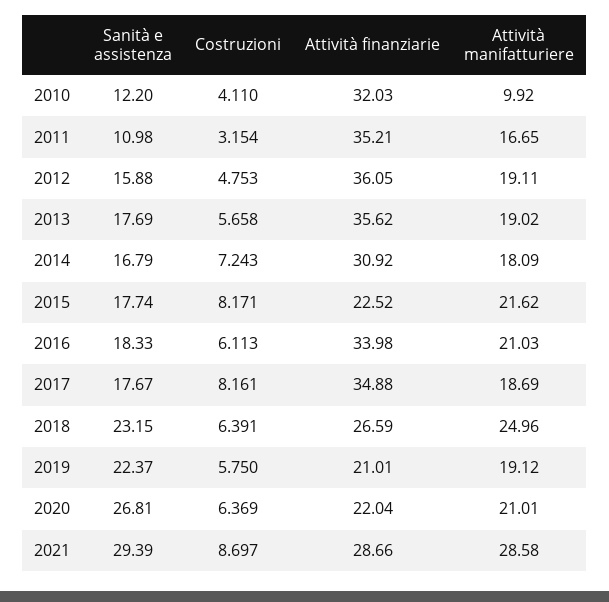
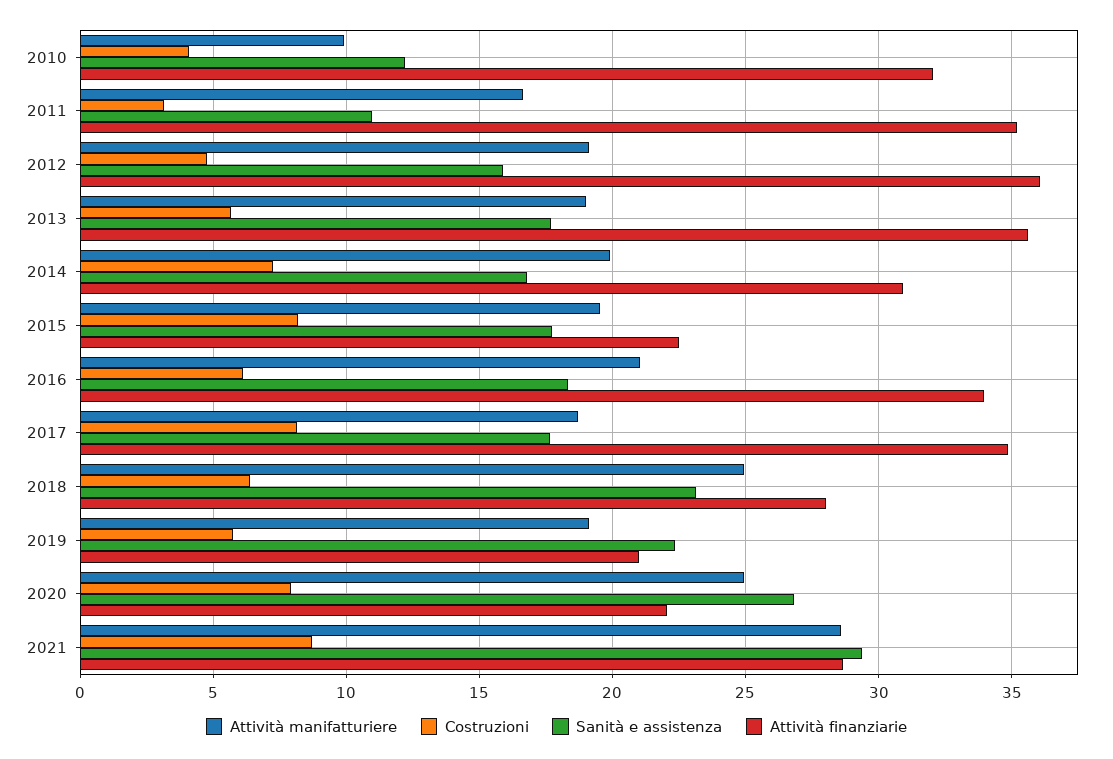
Attività manifatturiere, 2014: 18.09 -> 20
Attività manifatturiere, 2015: 21.62 -> 19.5
Attività finanziarie, 2018: 26.59 -> 28
Costruzioni, 2020: 6.369 -> 8
Attività manifatturiere, 2020: 21.01 -> 25

